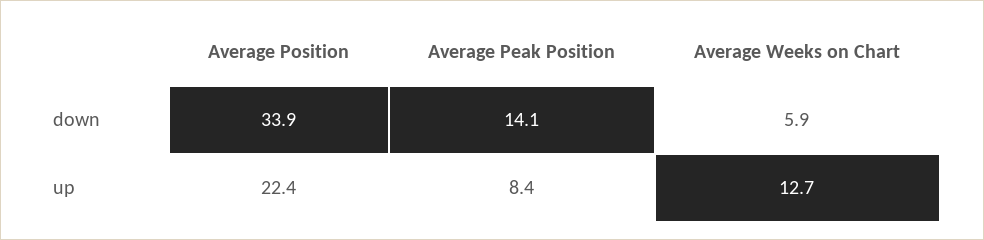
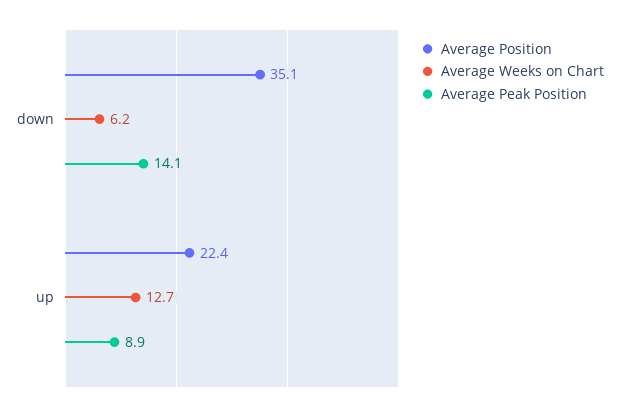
Average Position, down: 33.9 -> 35.1
Average Weeks on Chart, down: 5.9 -> 6.2
Average Peak Position, up: 8.4 -> 8.9

